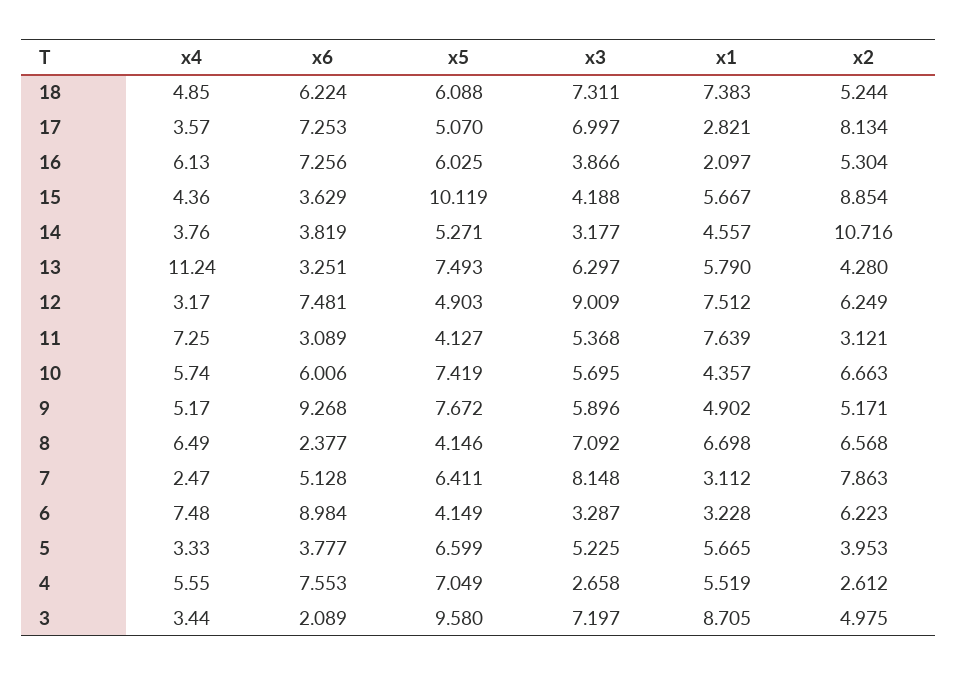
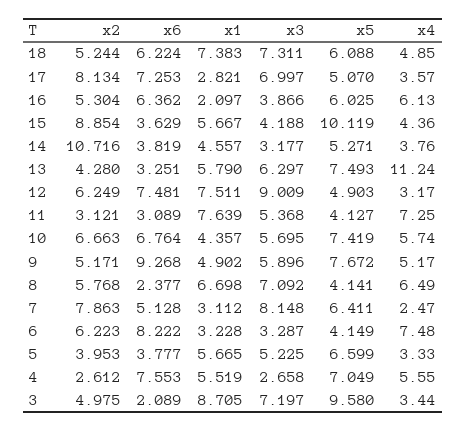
x6, 16: 7.256 -> 6.362
x1, 12: 7.512 -> 7.511
x6, 10: 6.006 -> 6.764
x5, 8: 4.146 -> 4.141
x2, 8: 6.568 -> 5.768
x6, 6: 8.984 -> 8.222

